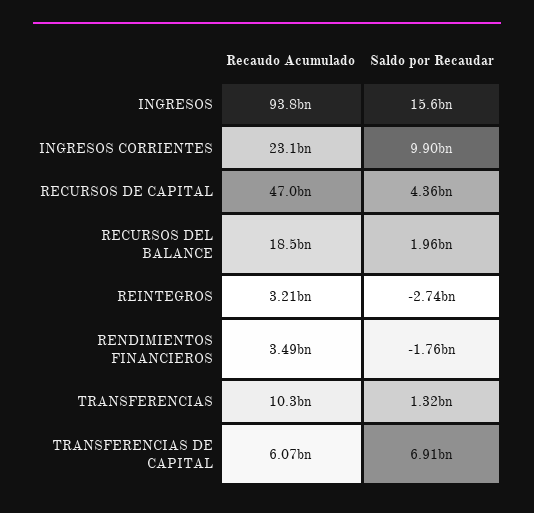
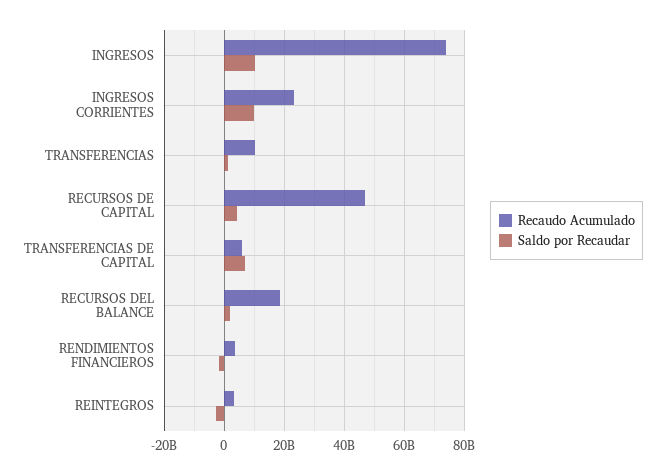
Recaudo Acumulado, INGRESOS: 93800000000 -> 74000000000
Saldo por Recaudar, INGRESOS: 15600000000 -> 10000000000

